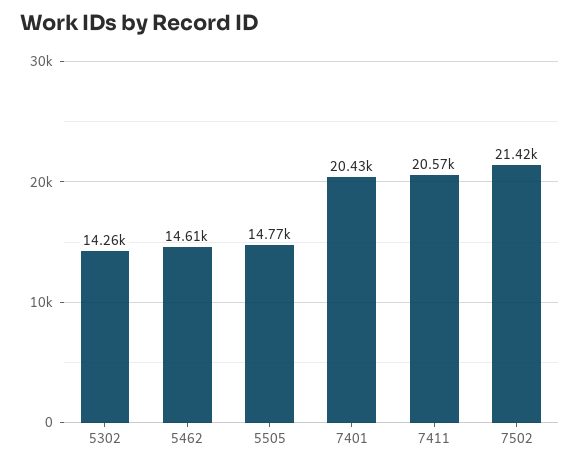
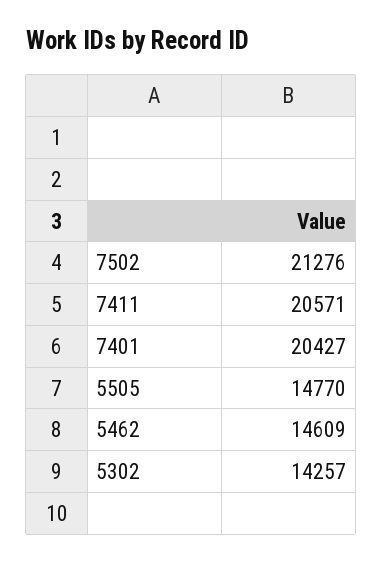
7502: 21420 -> 21276

